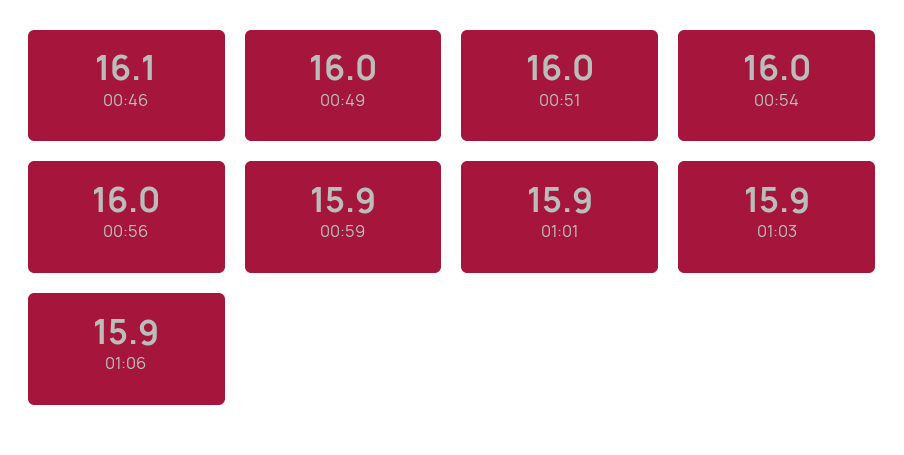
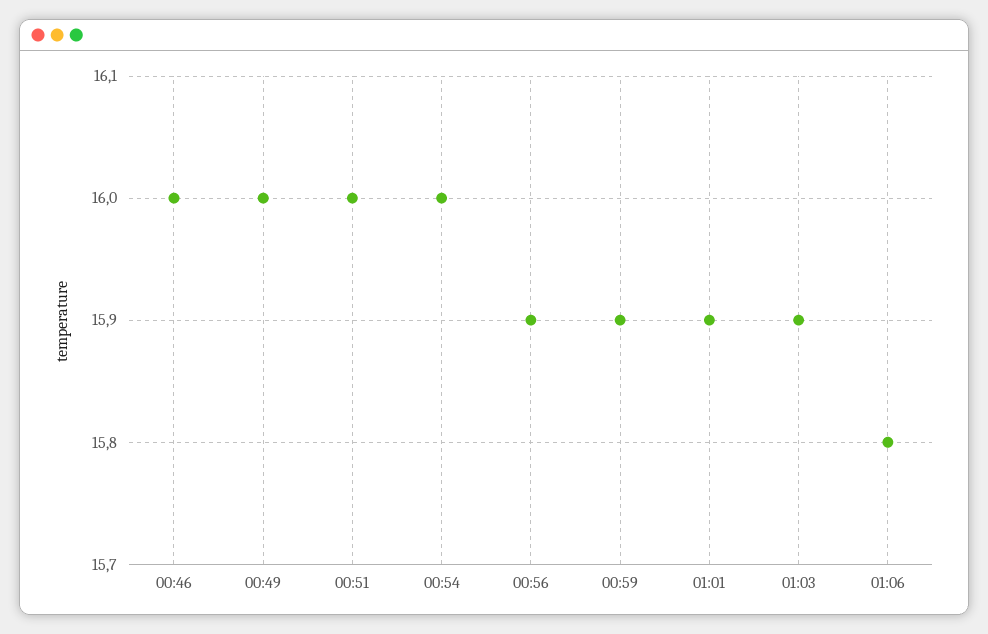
00:46: 16.1 -> 16
00:56: 16 -> 15.9
01:06: 15.9 -> 15.8

